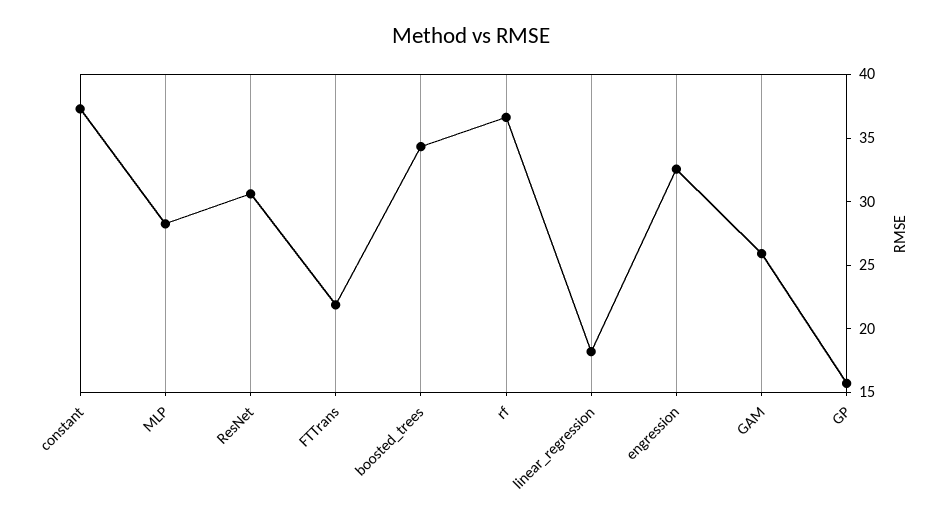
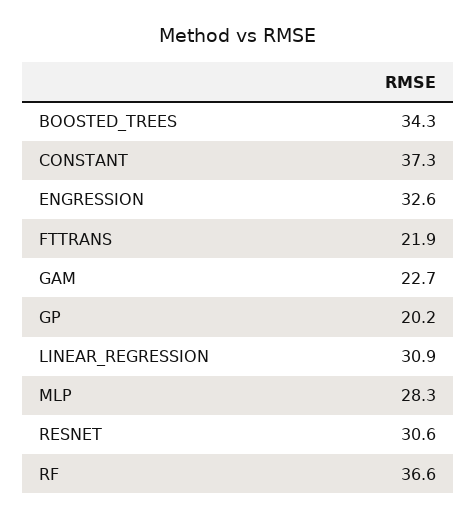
linear_regression: 18 -> 30.9
GAM: 26 -> 22.7
GP: 16 -> 20.2

